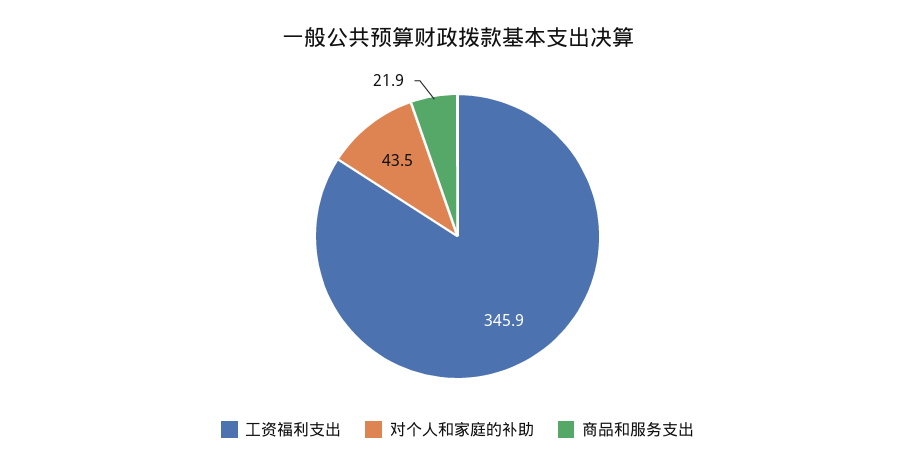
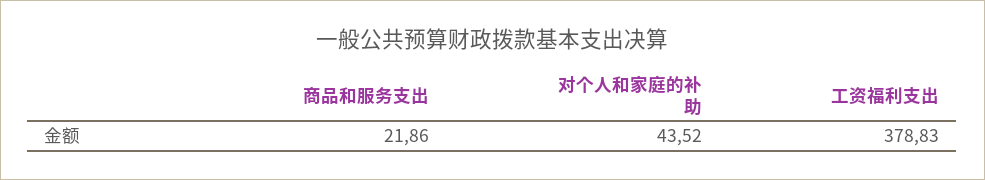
工资福利支出: 345.9 -> 378.83

